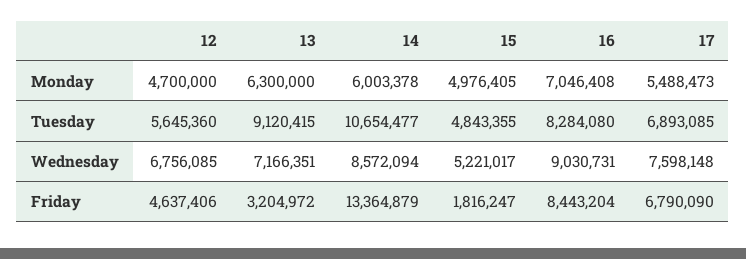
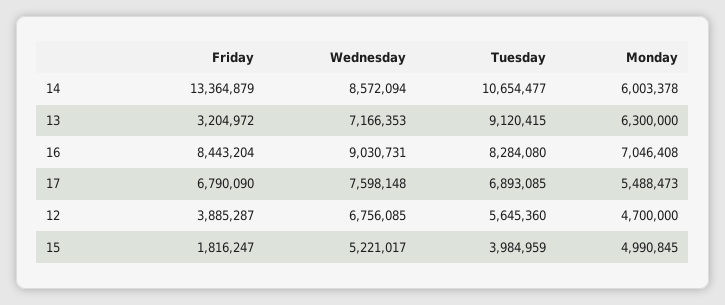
15, Monday: 4976405 -> 4990845
15, Tuesday: 4843355 -> 3984959
13, Wednesday: 7166351 -> 7166353
12, Friday: 4637406 -> 3885287

